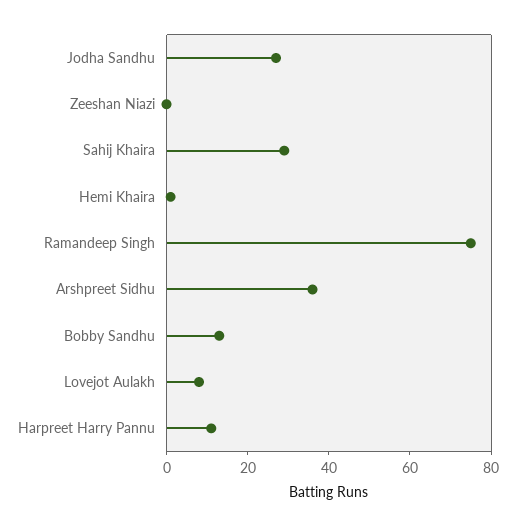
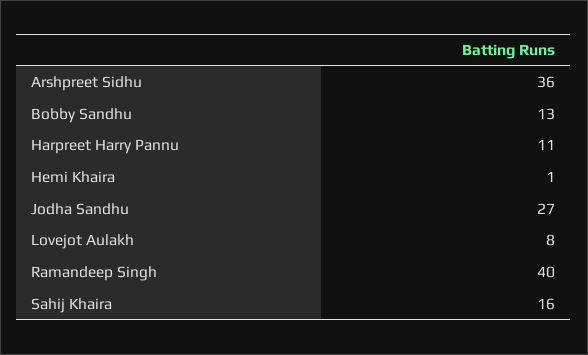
Zeeshan Niazi: 0 -> none
Sahij Khaira: 30 -> 16
Ramandeep Singh: 75 -> 40

